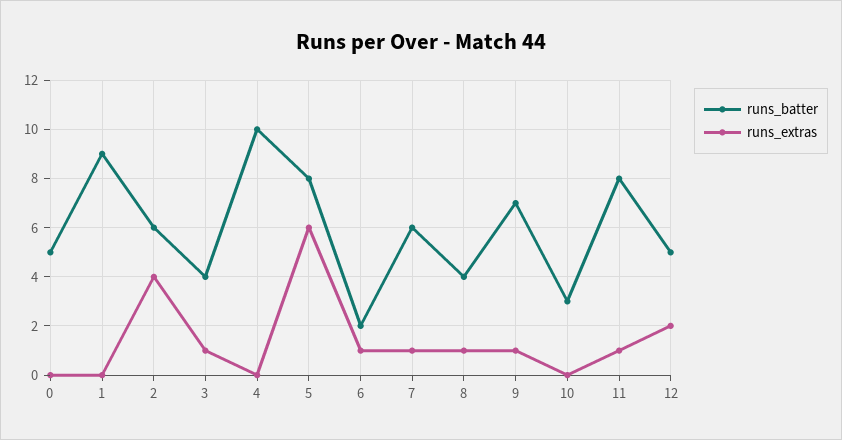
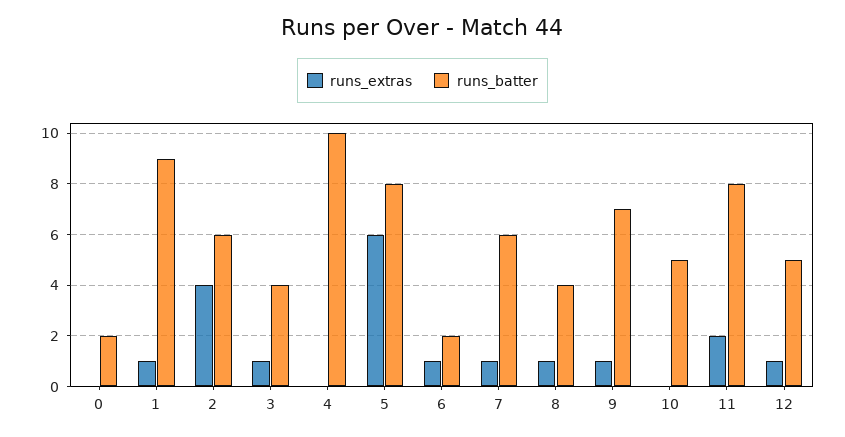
runs_batter, 0: 5 -> 2
runs_extras, 1: 0 -> 1
runs_batter, 10: 3 -> 5
runs_extras, 11: 1 -> 2
runs_extras, 12: 2 -> 1

